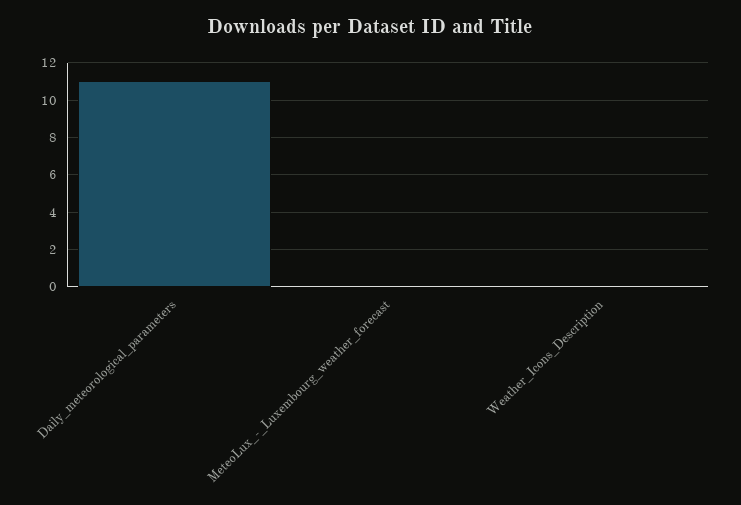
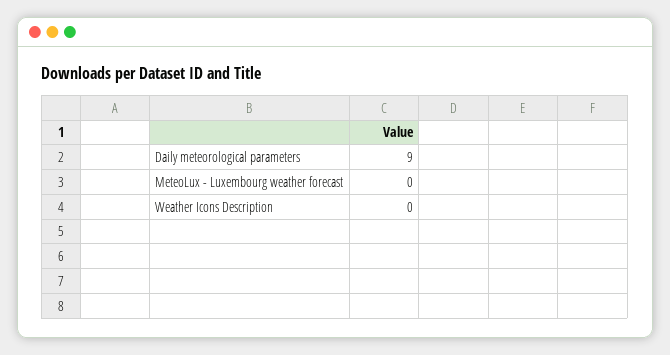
Daily_meteorological_parameters: 11 -> 9

